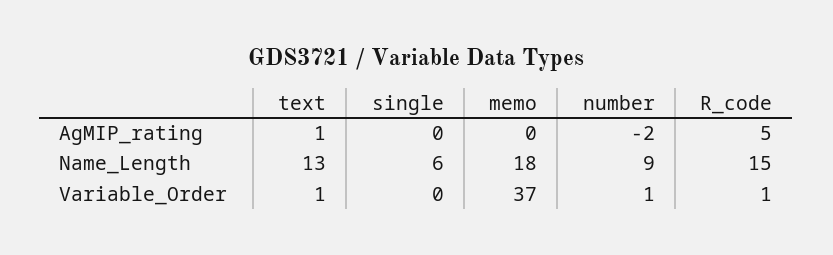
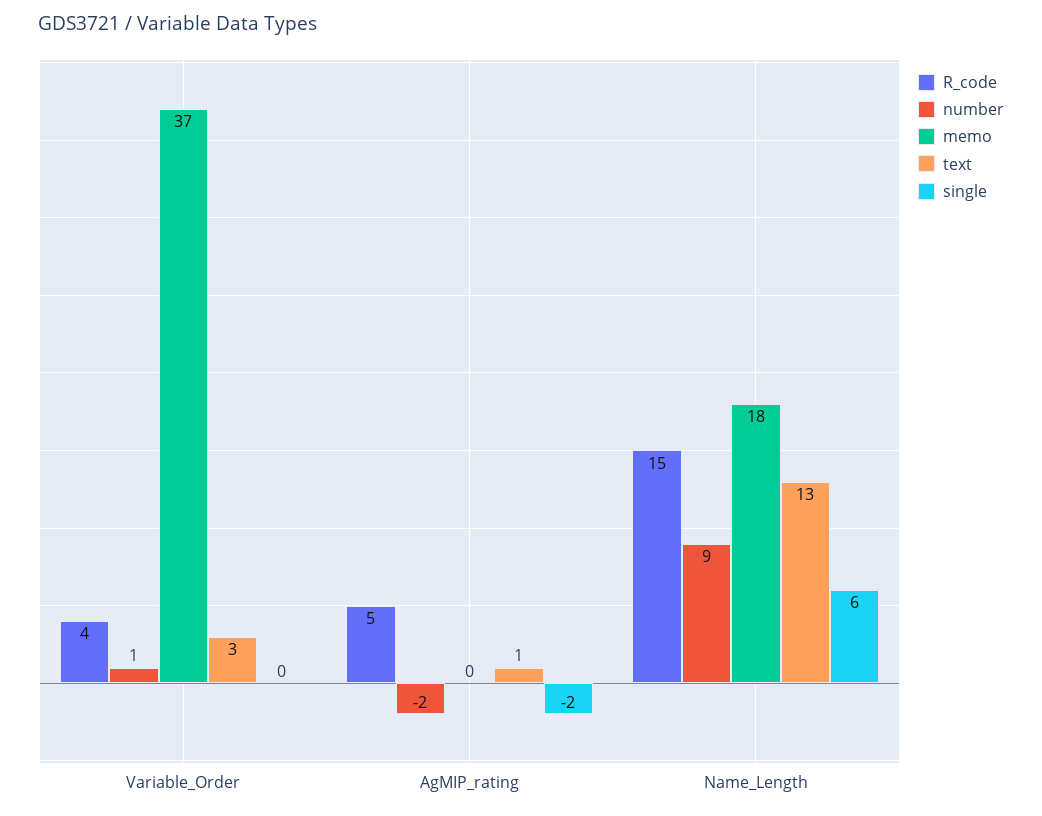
single, AgMIP_rating: 0 -> -2
text, Variable_Order: 1 -> 3
R_code, Variable_Order: 1 -> 4

